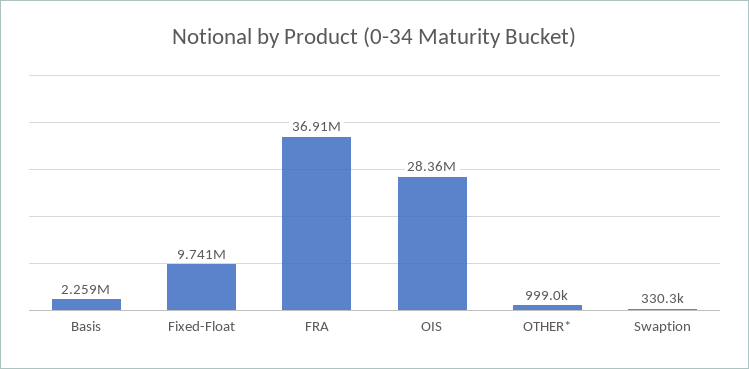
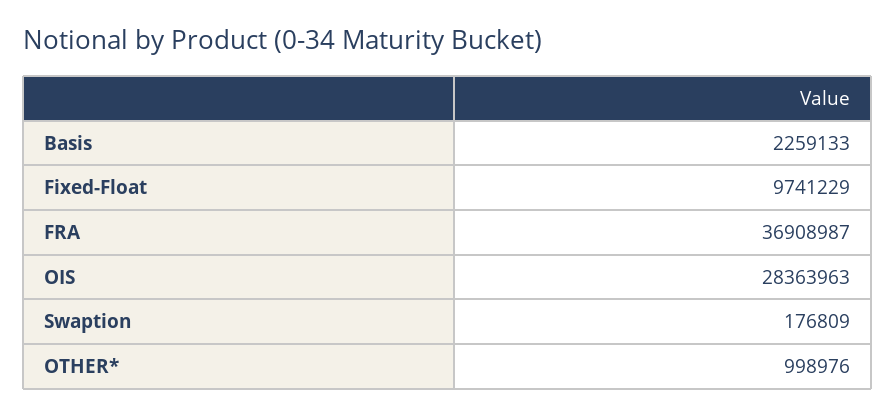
Swaption: 330300 -> 176809

